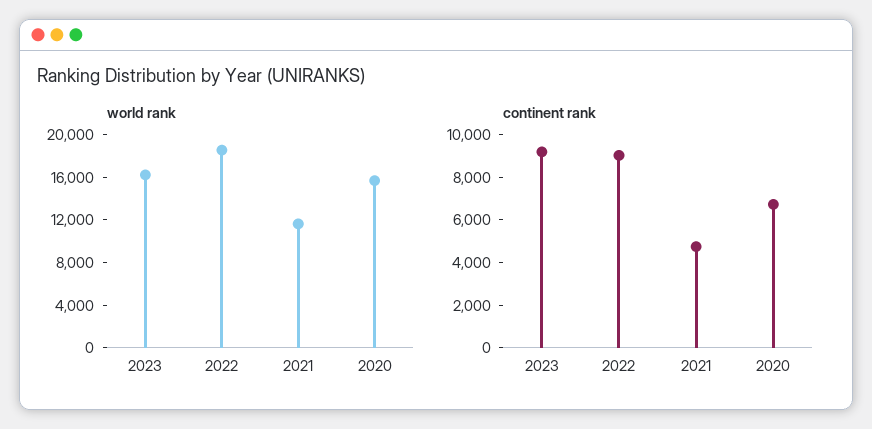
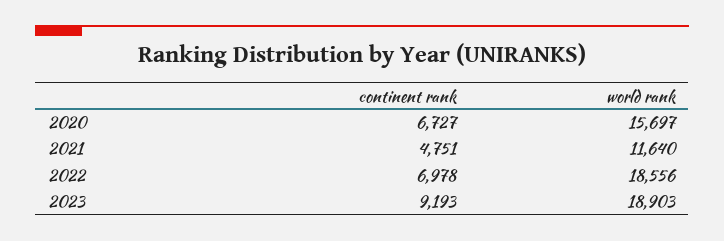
world rank, 2023: 16000 -> 18903
continent rank, 2022: 9000 -> 6978

